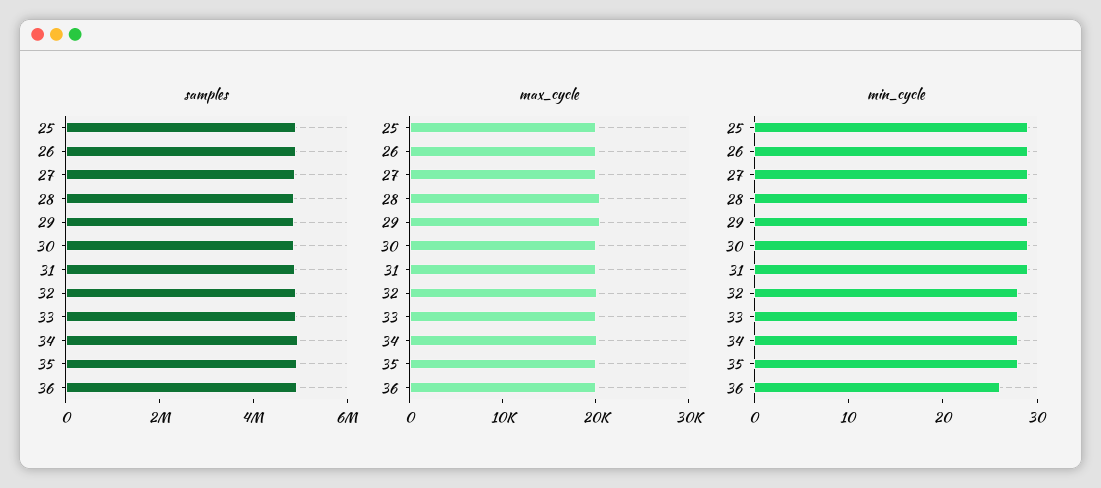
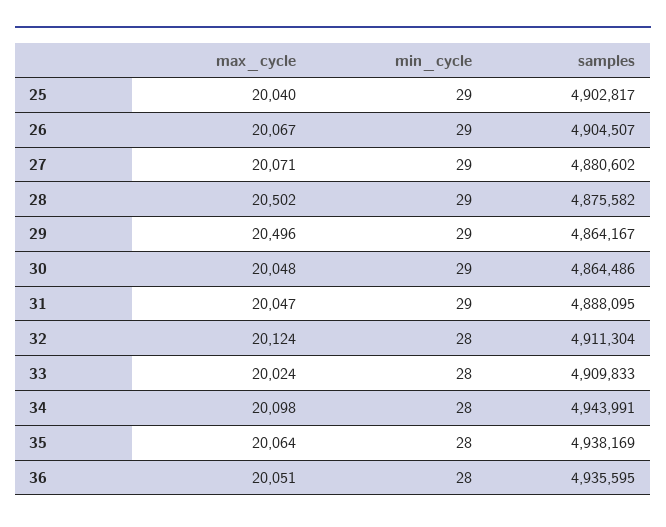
min_cycle, 36: 26 -> 28

